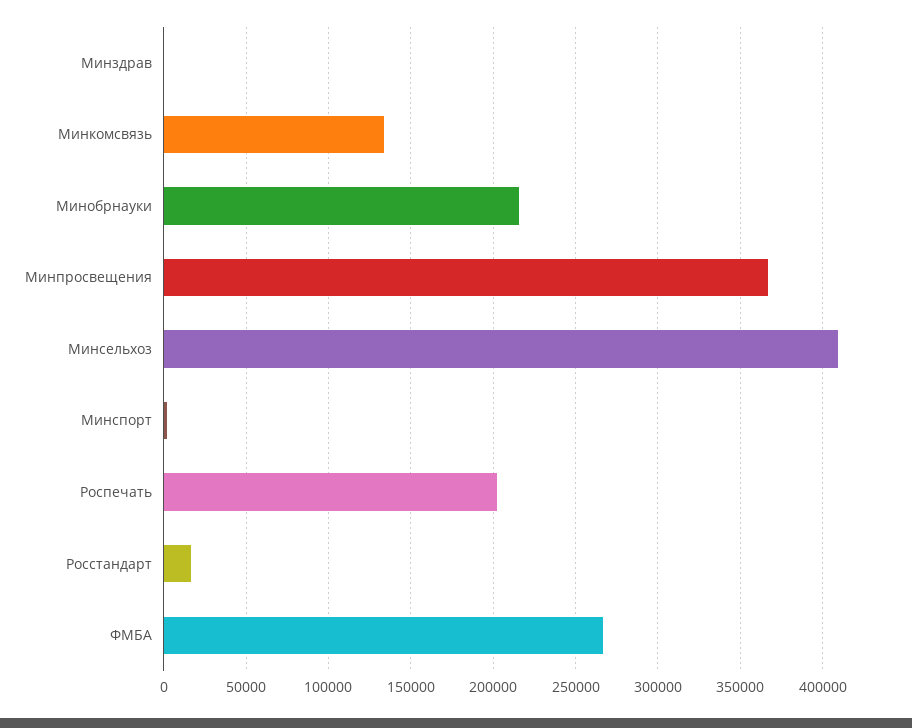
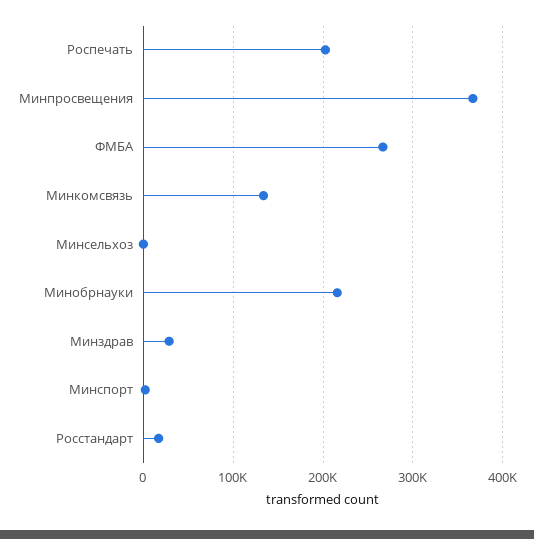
Минздрав: 0 -> 30000
Минсельхоз: 410000 -> 0

